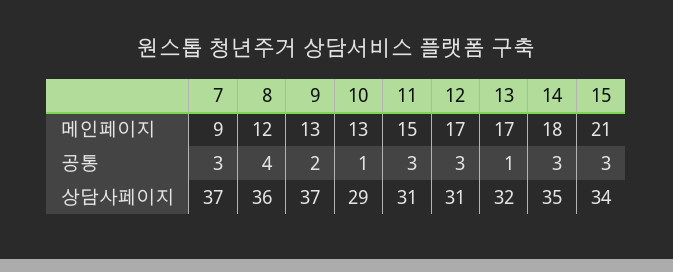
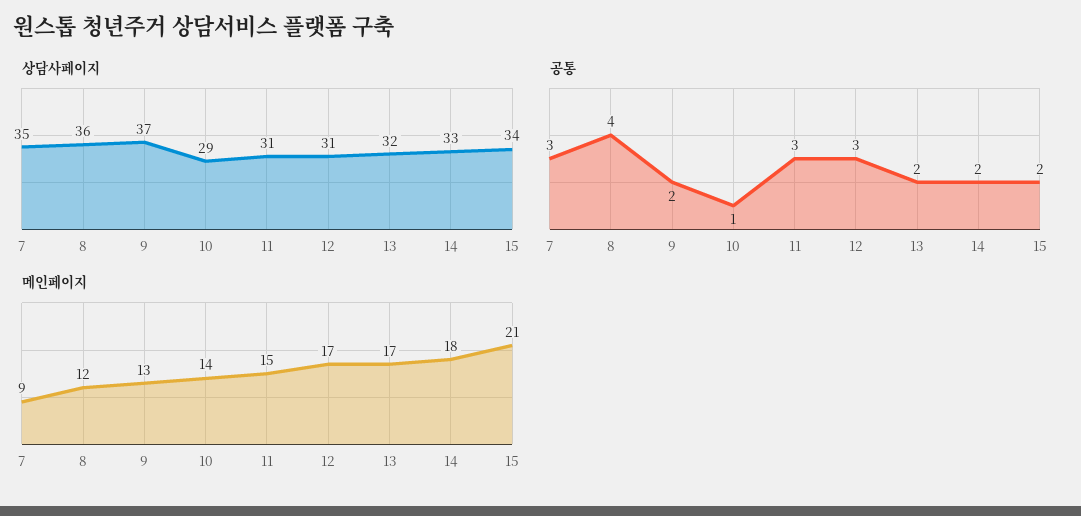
메인페이지, 10: 13 -> 14
공통, 13: 1 -> 2
공통, 14: 3 -> 2
공통, 15: 3 -> 2
상담사페이지, 7: 37 -> 35
상담사페이지, 14: 35 -> 33

